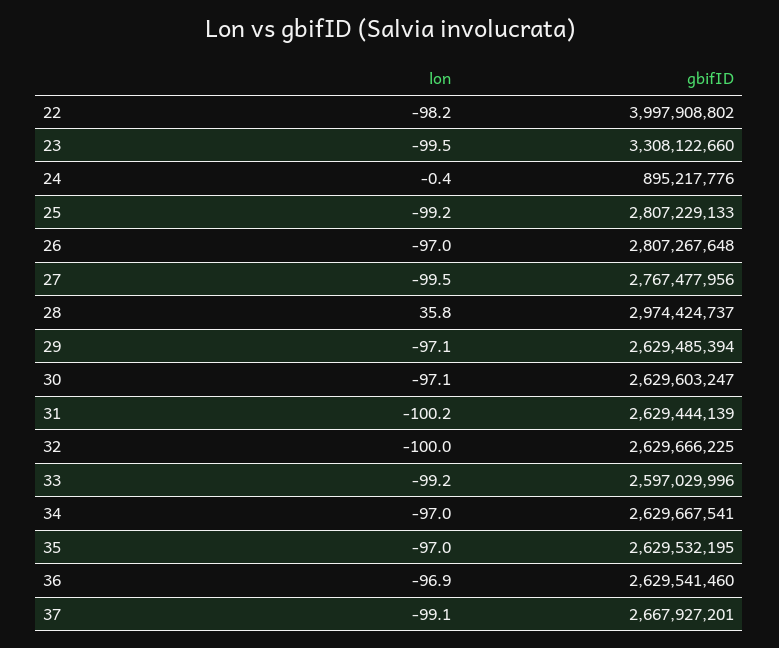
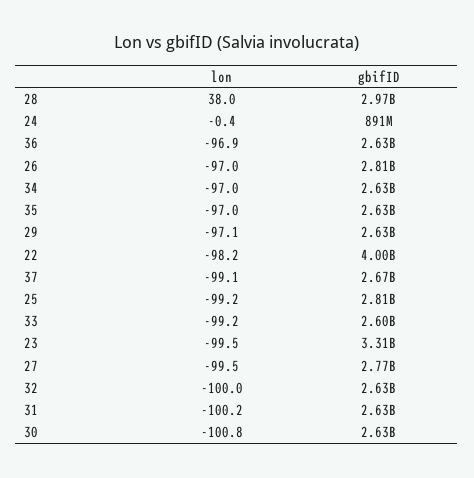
gbifID, 24: 895217776 -> 891000000
lon, 28: 35.8 -> 38
lon, 30: -97.1 -> -100.8

